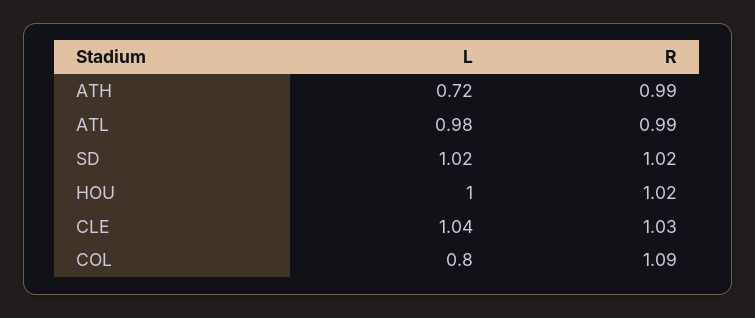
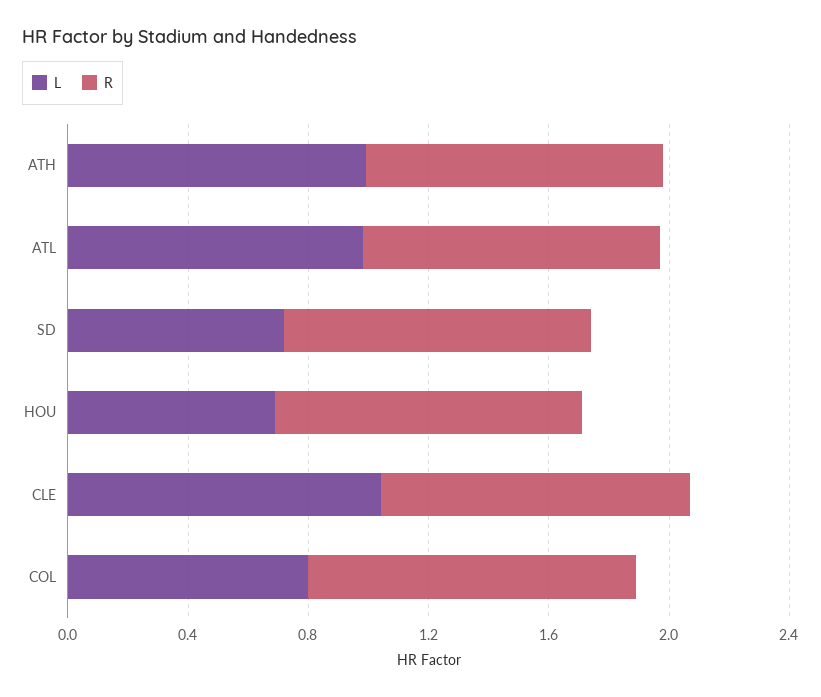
L, ATH: 0.72 -> 1
L, SD: 1.02 -> 0.7
L, HOU: 1 -> 0.7

